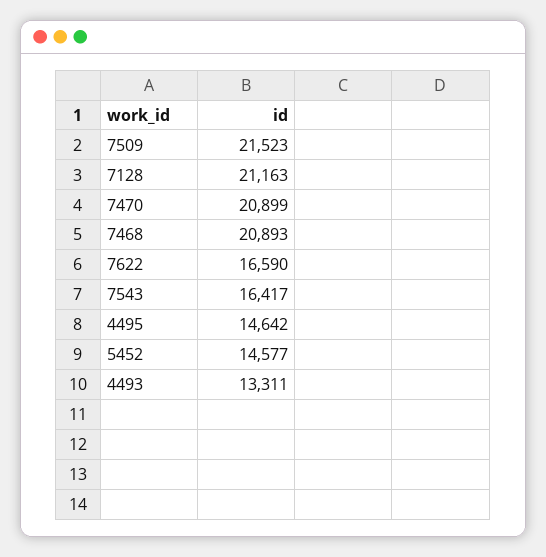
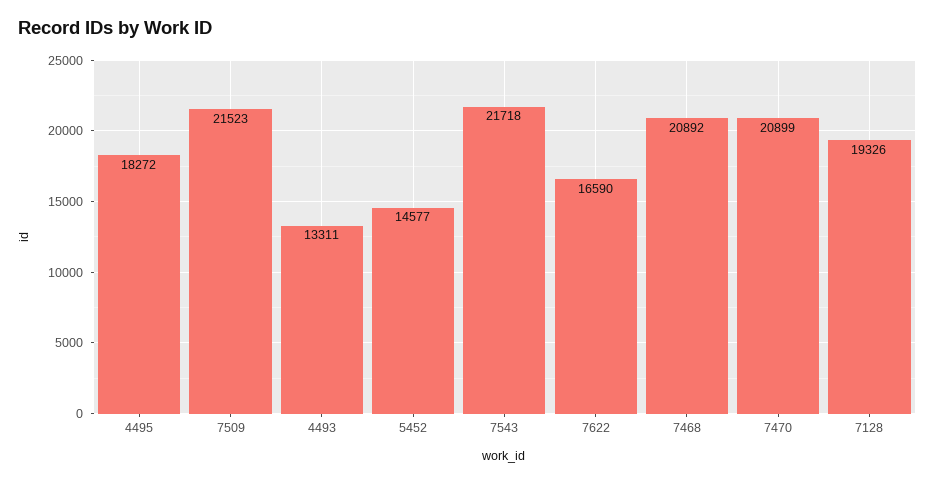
7128: 21163 -> 19326
7468: 20893 -> 20892
7543: 16417 -> 21718
4495: 14642 -> 18272

